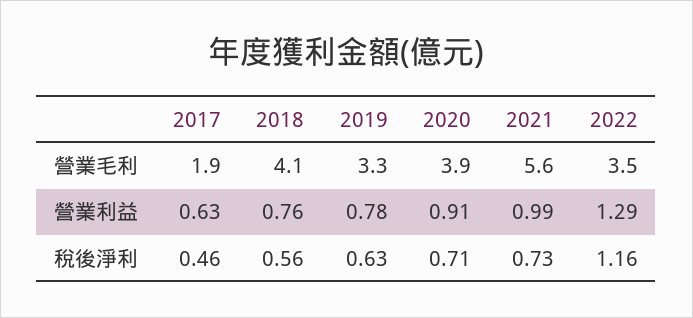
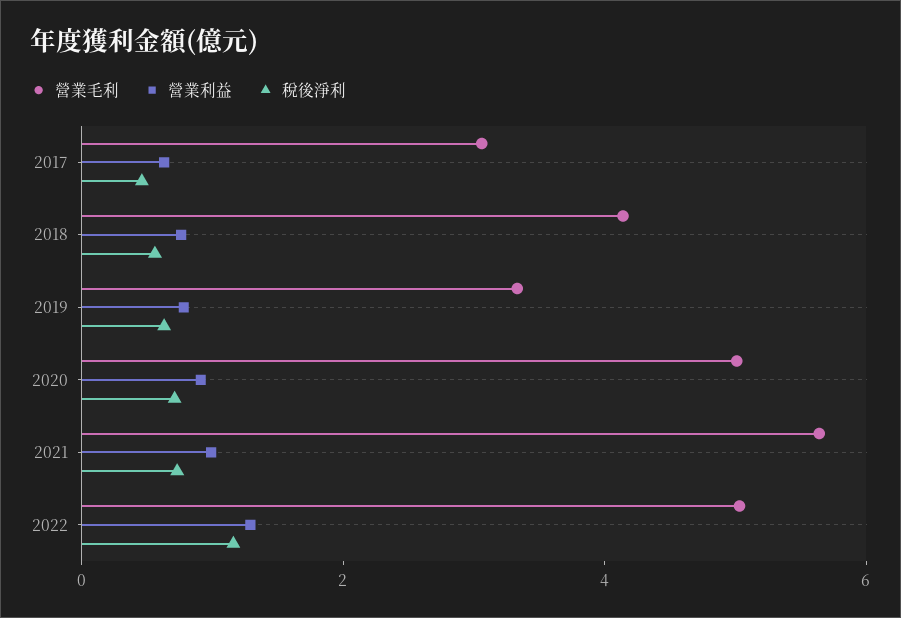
營業毛利, 2017: 1.9 -> 3
營業毛利, 2020: 3.9 -> 5
營業毛利, 2022: 3.5 -> 5

